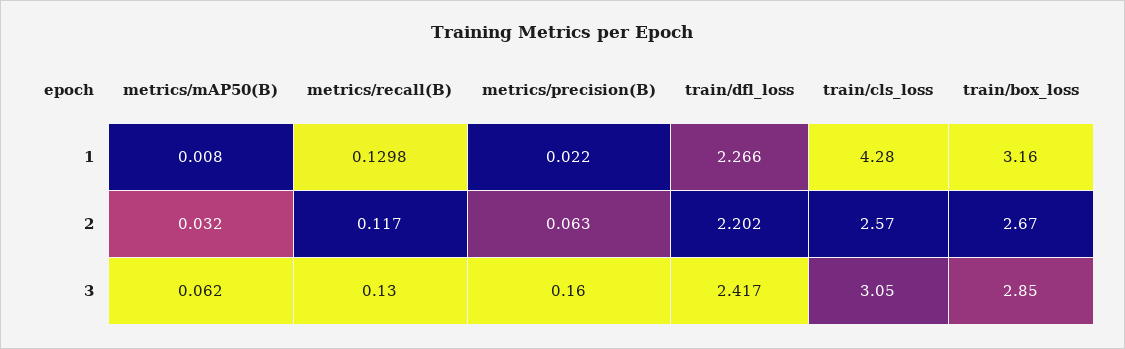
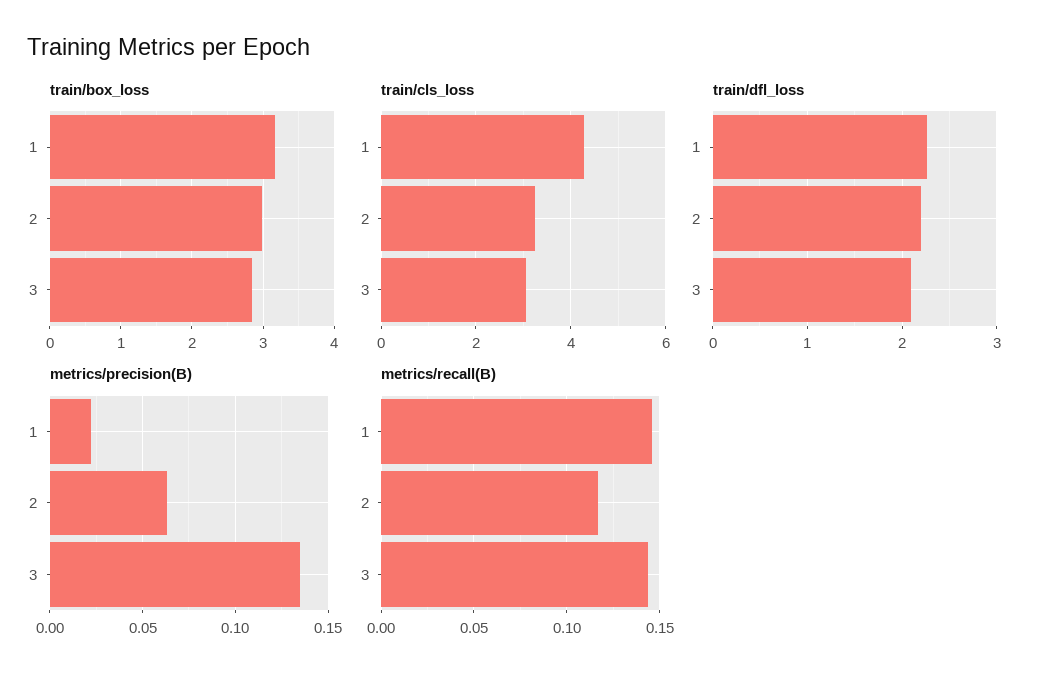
metrics/mAP50(B), 1: 0.008 -> none
metrics/recall(B), 1: 0.1298 -> 0.145
metrics/mAP50(B), 2: 0.032 -> none
train/cls_loss, 2: 2.57 -> 3.2
train/box_loss, 2: 2.67 -> 3
metrics/mAP50(B), 3: 0.062 -> none
metrics/recall(B), 3: 0.13 -> 0.145
metrics/precision(B), 3: 0.16 -> 0.135
train/dfl_loss, 3: 2.417 -> 2.1

